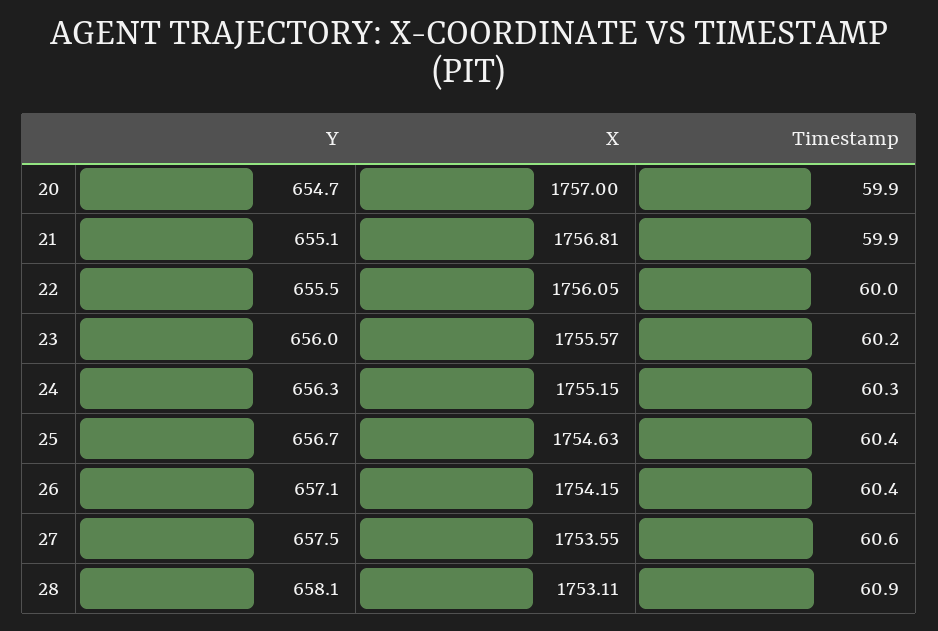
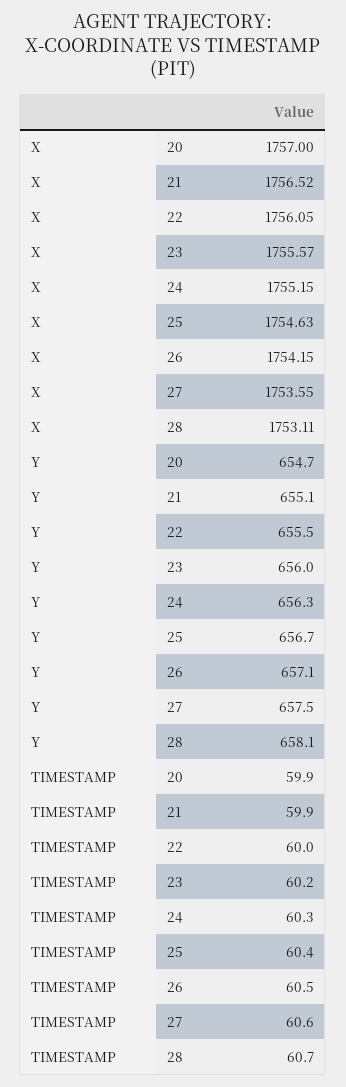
X, 21: 1756.81 -> 1756.52
Timestamp, 26: 60.4 -> 60.5
Timestamp, 28: 60.9 -> 60.7

